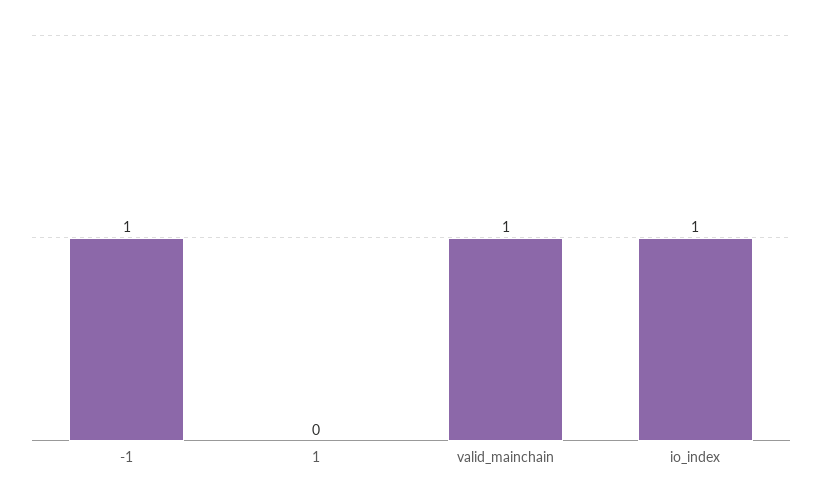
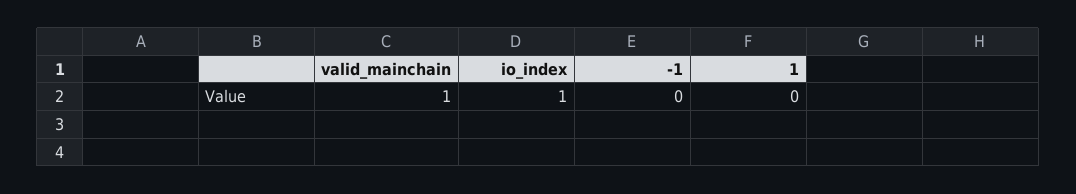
-1: 1 -> 0

